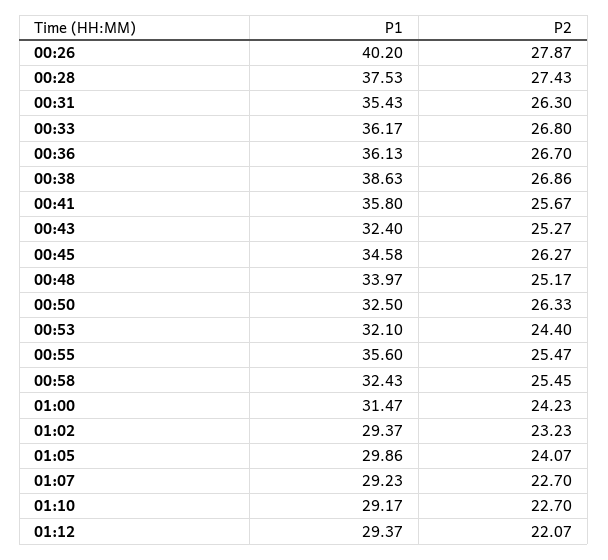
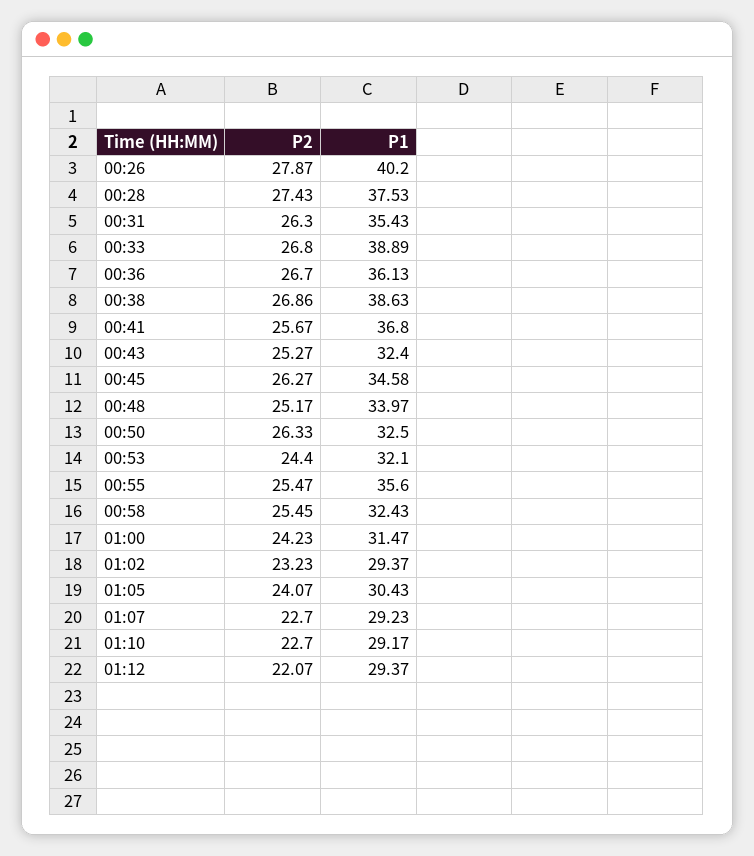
P1, 00:33: 36.17 -> 38.89
P1, 00:41: 35.8 -> 36.8
P1, 01:05: 29.86 -> 30.43

